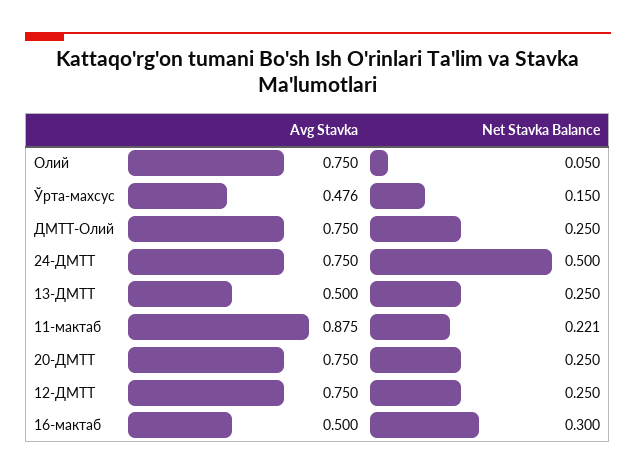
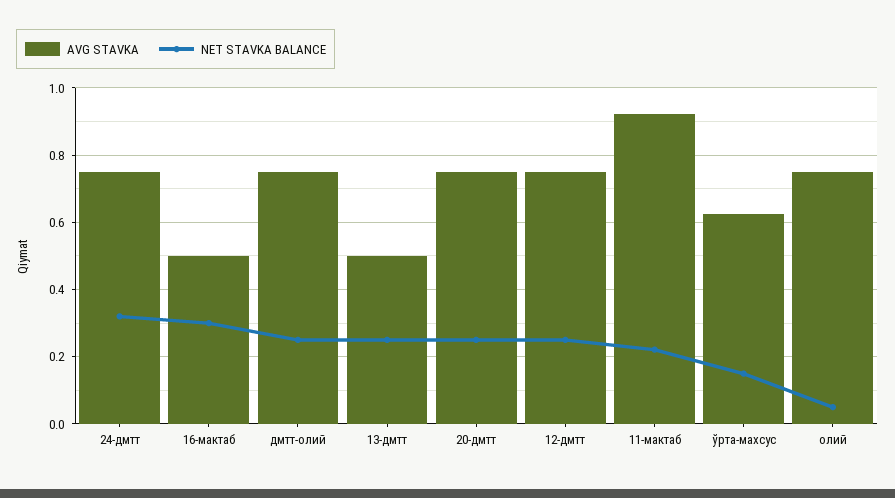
Avg Stavka, Ўрта-махсус: 0.476 -> 0.62
Net Stavka Balance, 24-ДМТТ: 0.5 -> 0.32
Avg Stavka, 11-мактаб: 0.875 -> 0.92

